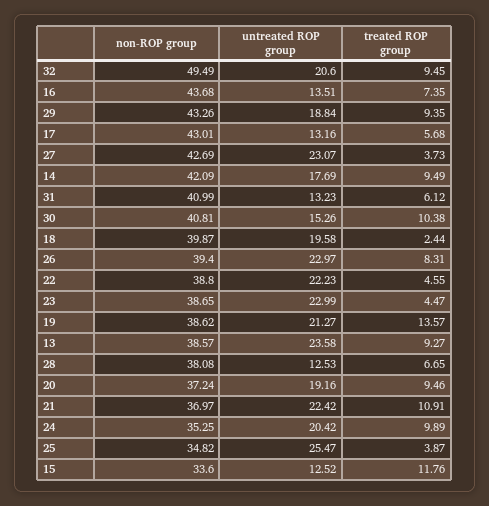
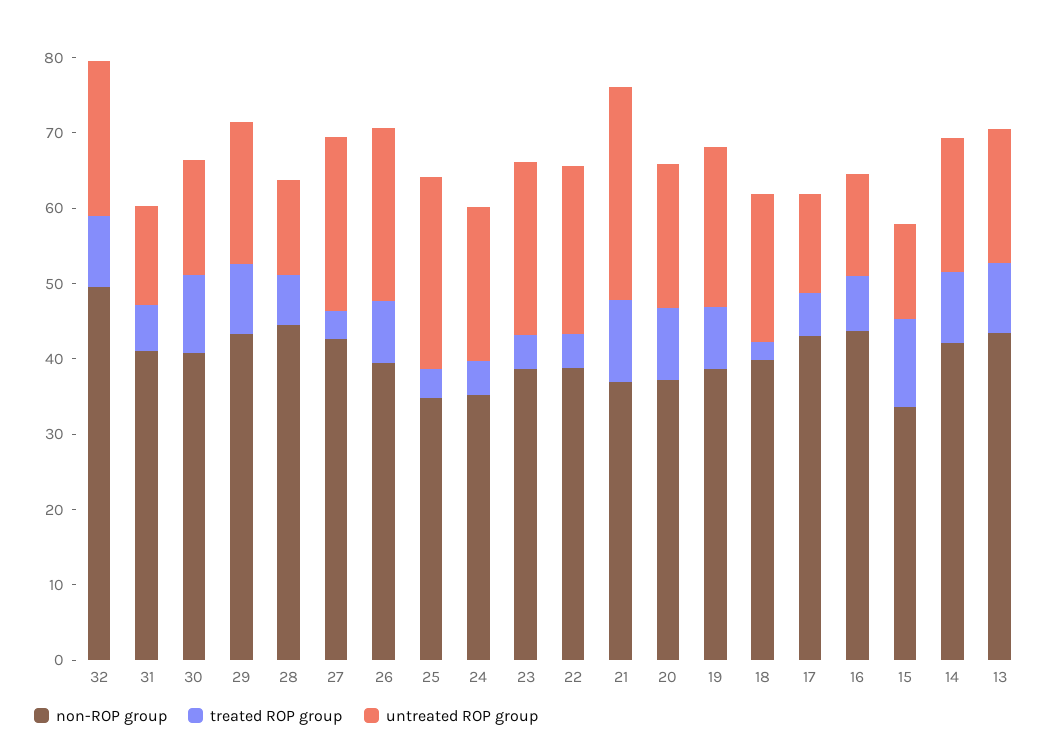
treated ROP group, 19: 13.57 -> 8
non-ROP group, 13: 38.57 -> 44
untreated ROP group, 13: 23.58 -> 18
non-ROP group, 28: 38.08 -> 44
untreated ROP group, 21: 22.42 -> 28
treated ROP group, 24: 9.89 -> 4

